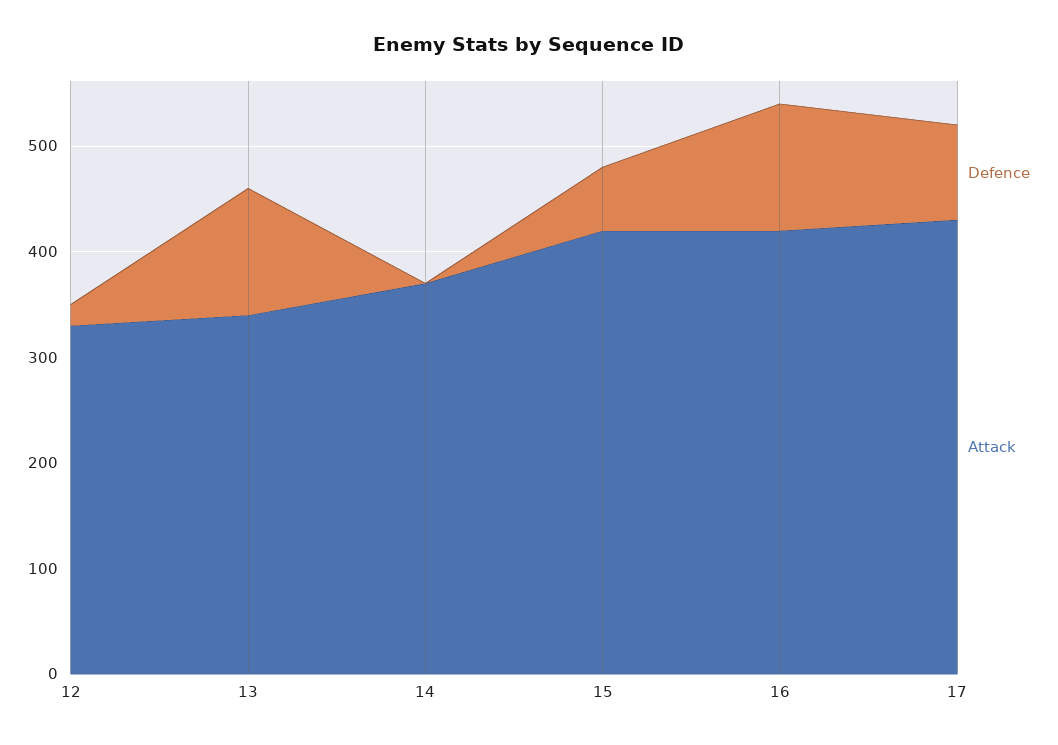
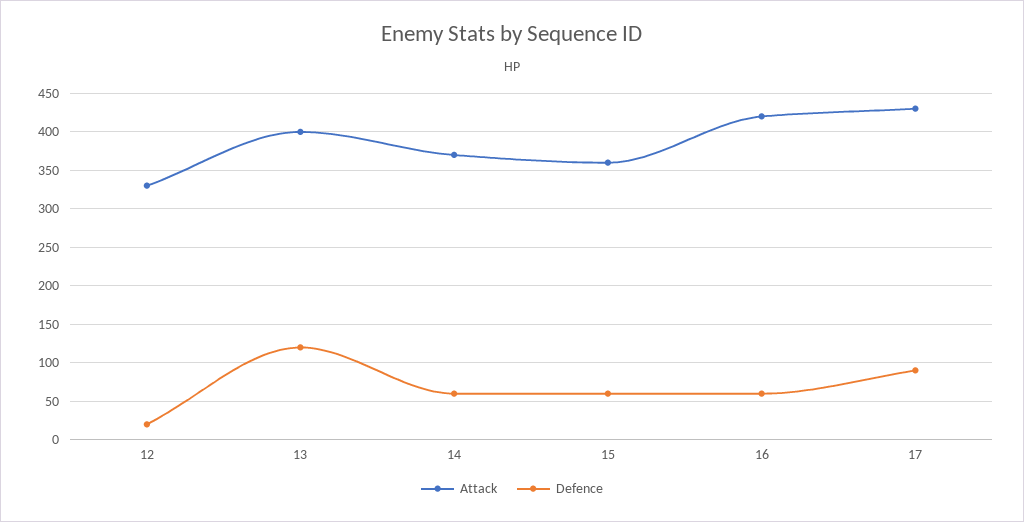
Attack, 13: 340 -> 400
Defence, 14: 0 -> 60
Attack, 15: 420 -> 360
Defence, 16: 120 -> 60

